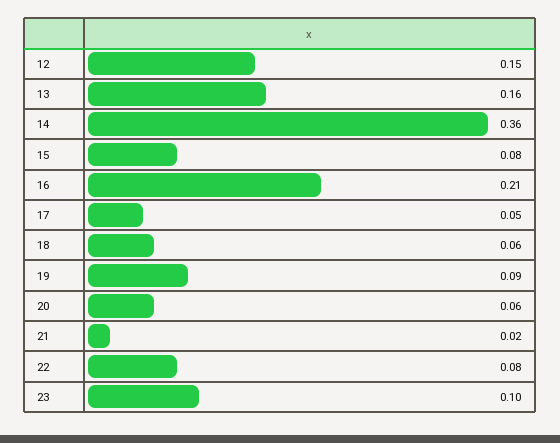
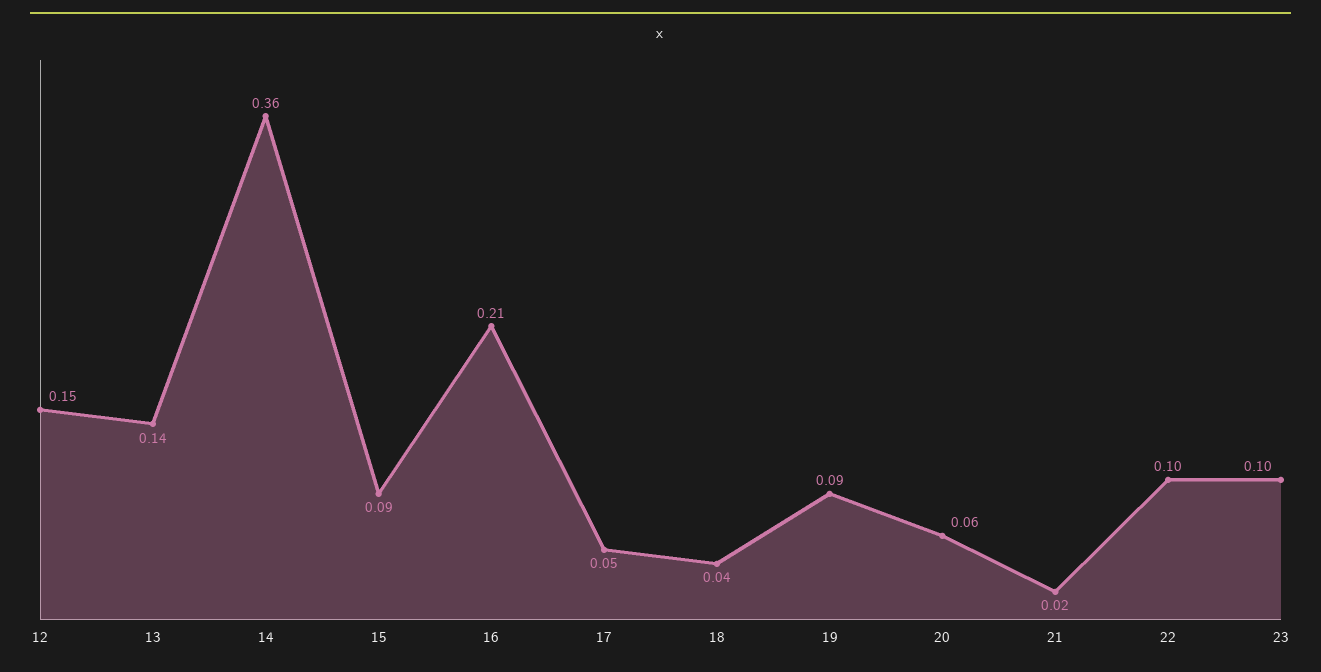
13: 0.16 -> 0.14
15: 0.08 -> 0.09
18: 0.06 -> 0.04
22: 0.08 -> 0.1

